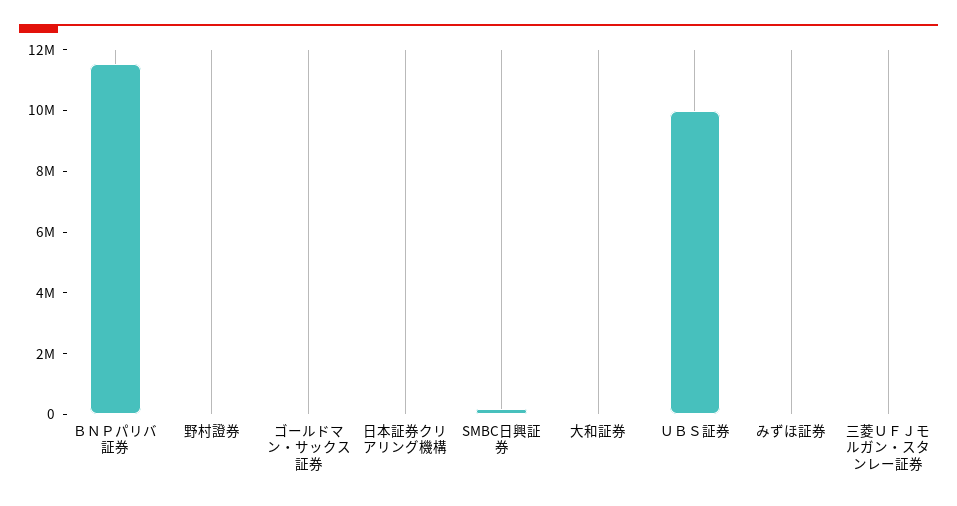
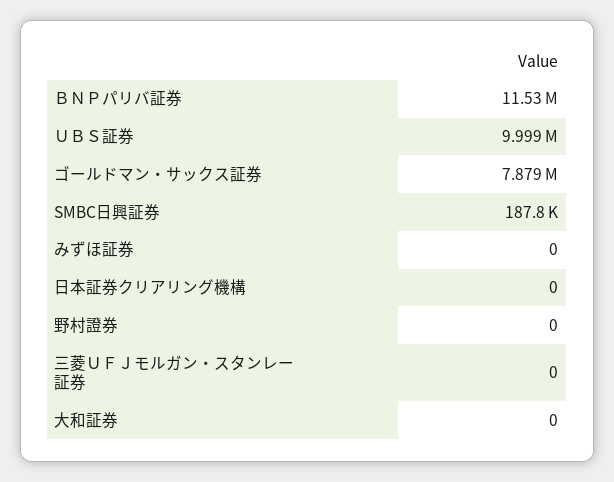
ゴールドマン・サックス証券: 0 -> 7879000

